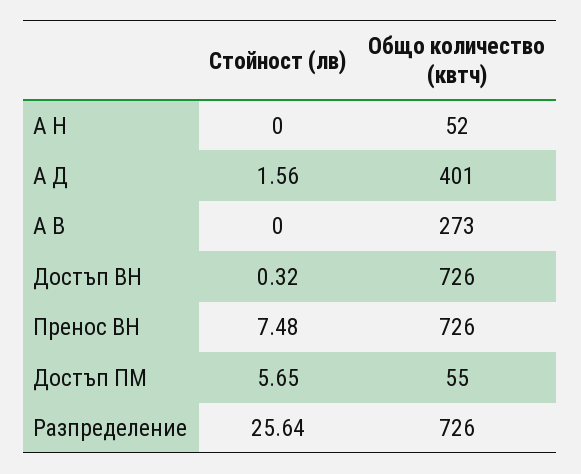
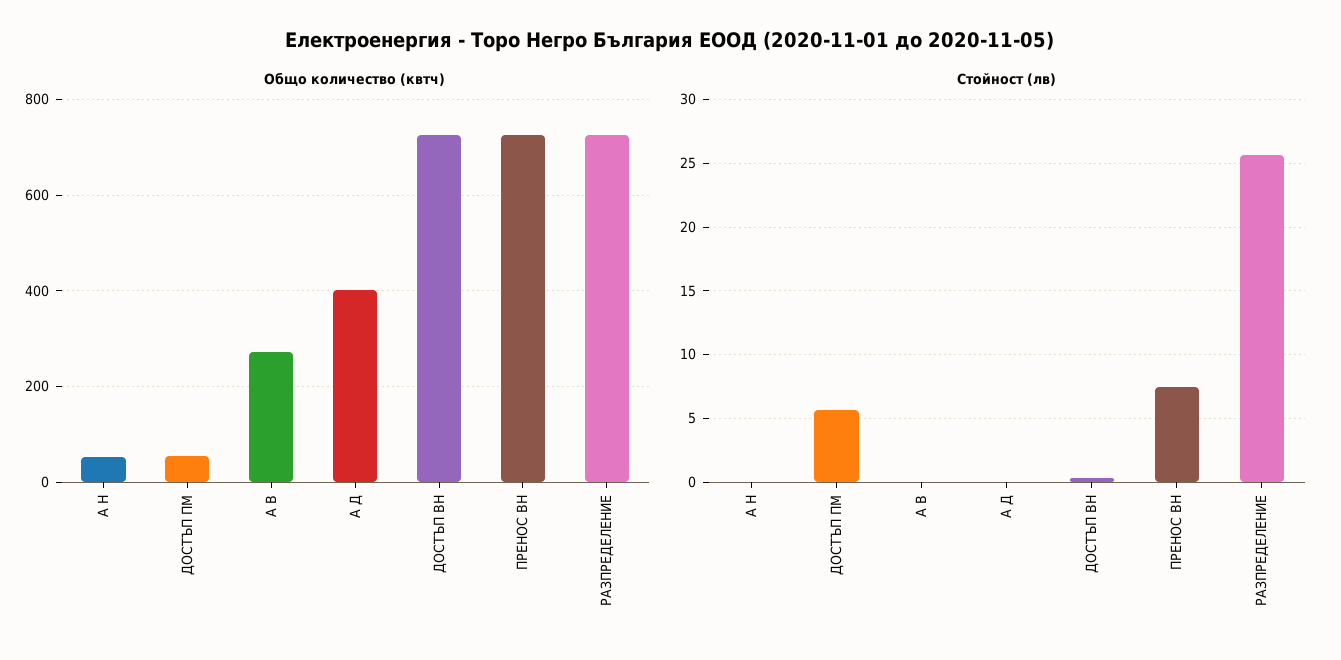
Стойност (лв), А Д: 1.56 -> 0

